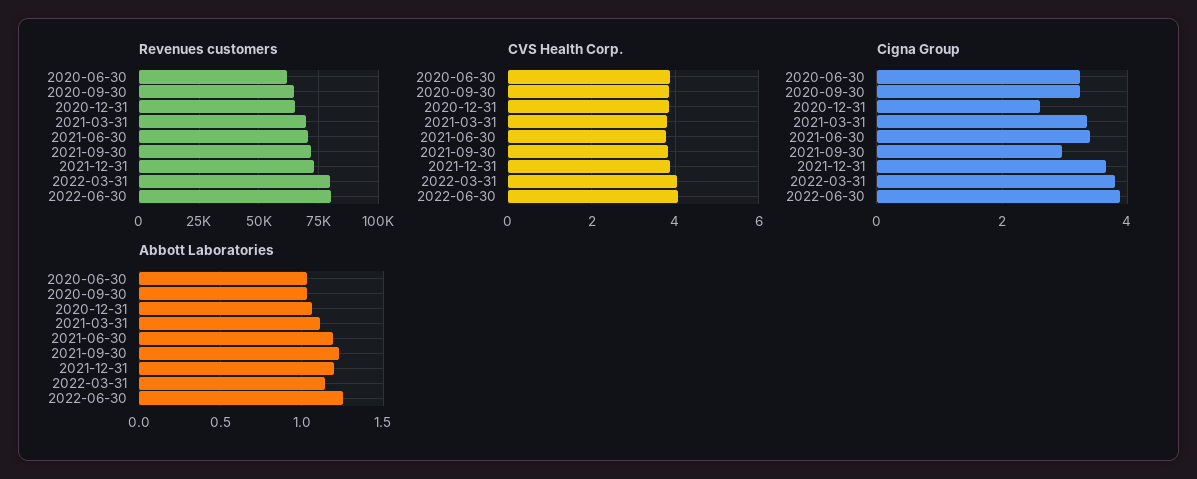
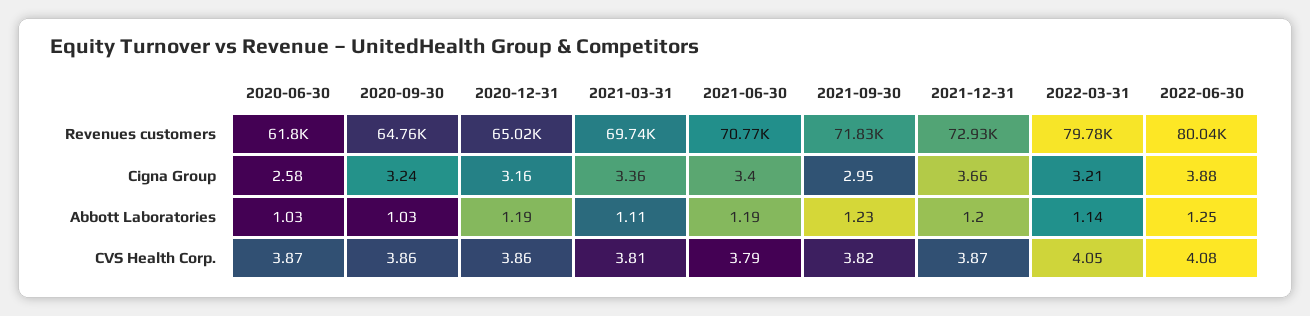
Cigna Group, 2020-06-30: 3.2 -> 2.58
Cigna Group, 2020-12-31: 2.6 -> 3.16
Cigna Group, 2022-03-31: 3.8 -> 3.21
Abbott Laboratories, 2020-12-31: 1.05 -> 1.19

